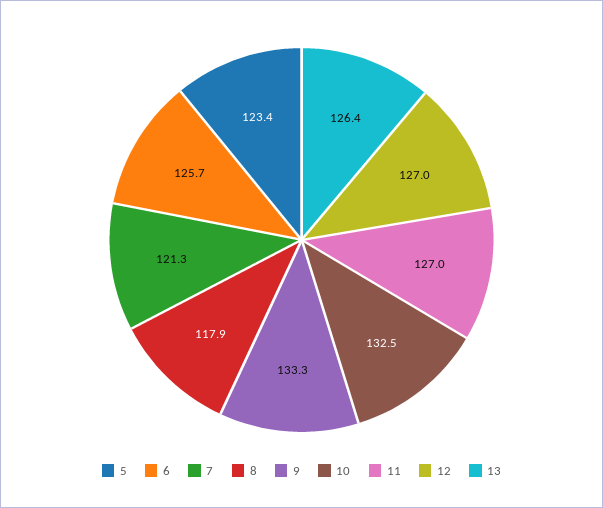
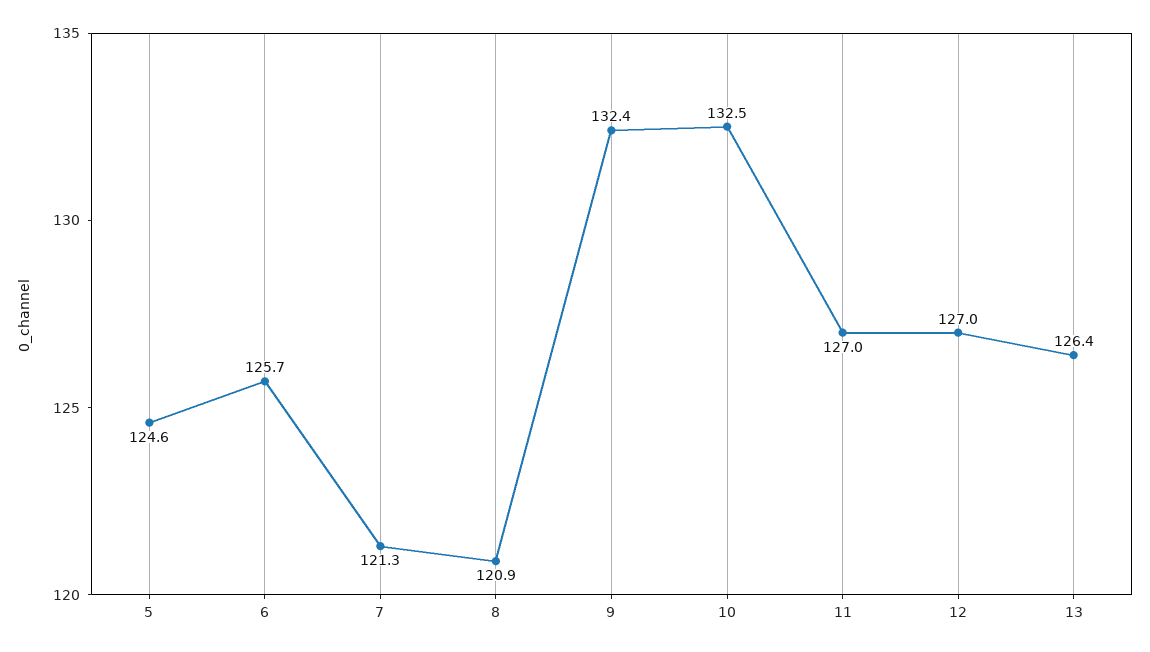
5: 123.4 -> 124.6
8: 117.9 -> 120.9
9: 133.3 -> 132.4

